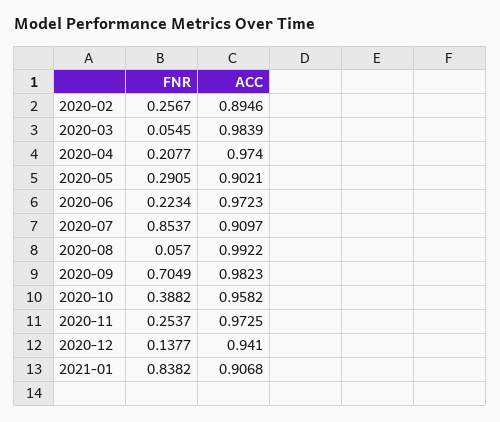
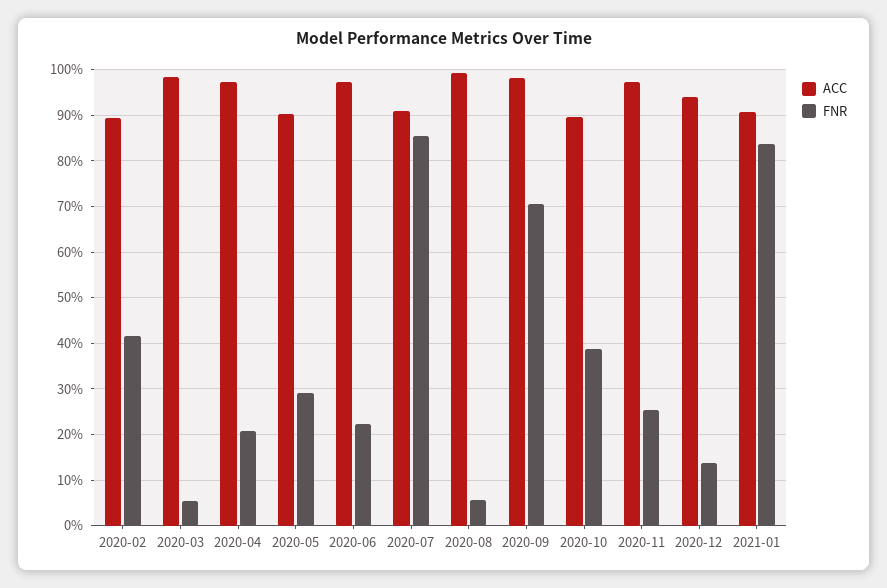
FNR, 2020-02: 0.2567 -> 0.42
ACC, 2020-10: 0.9582 -> 0.9

